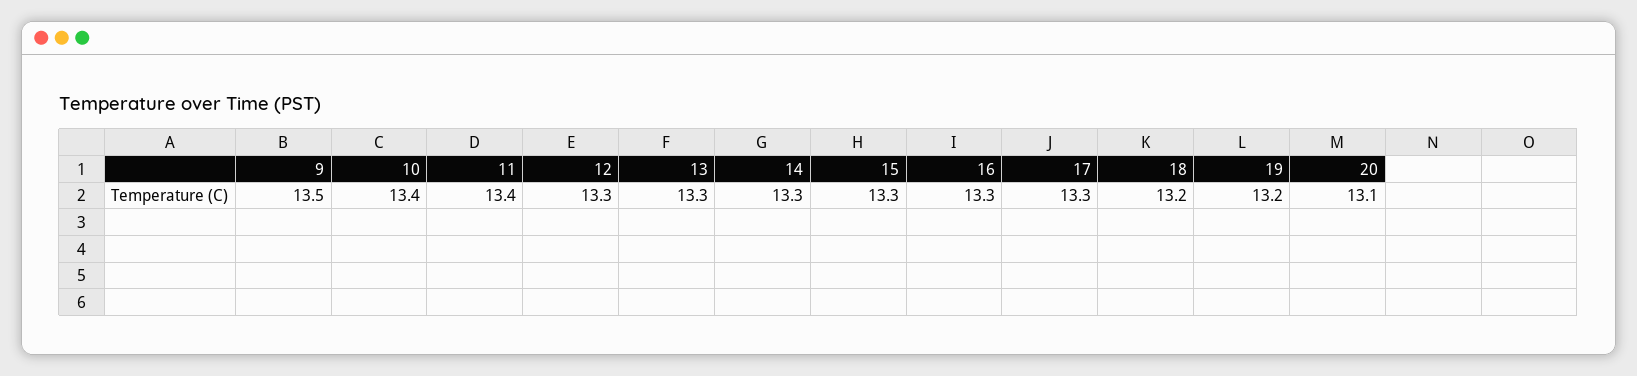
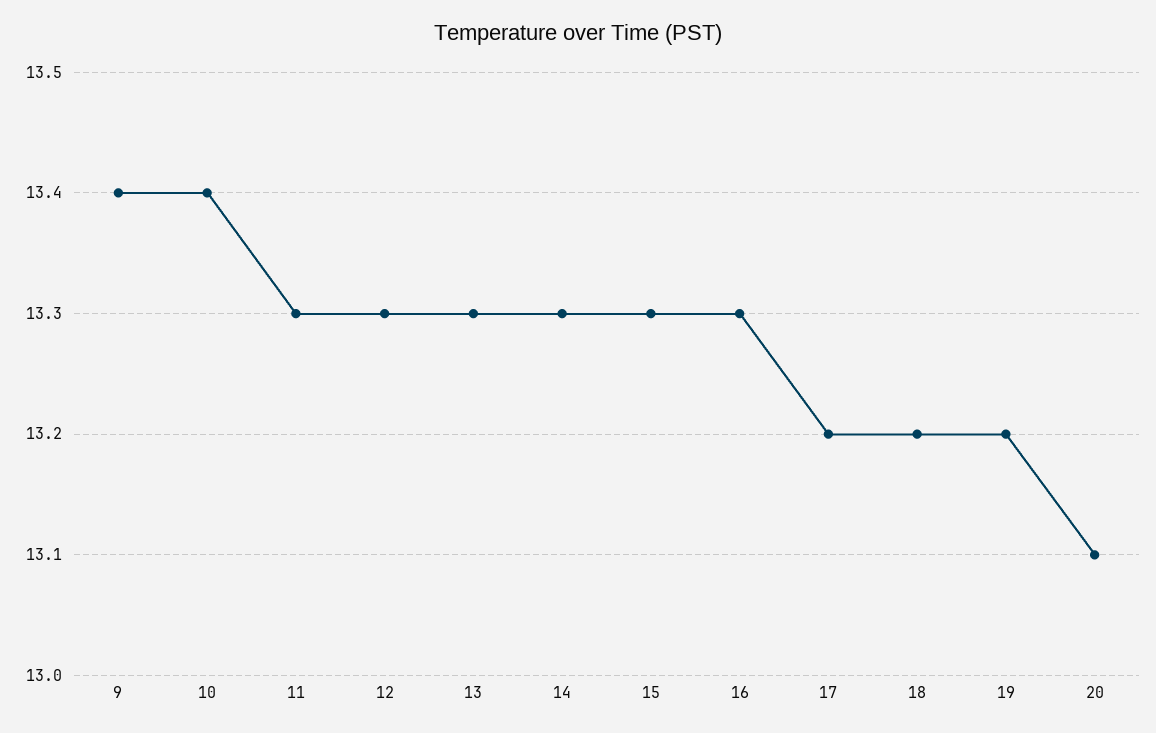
9: 13.5 -> 13.4
11: 13.4 -> 13.3
17: 13.3 -> 13.2

